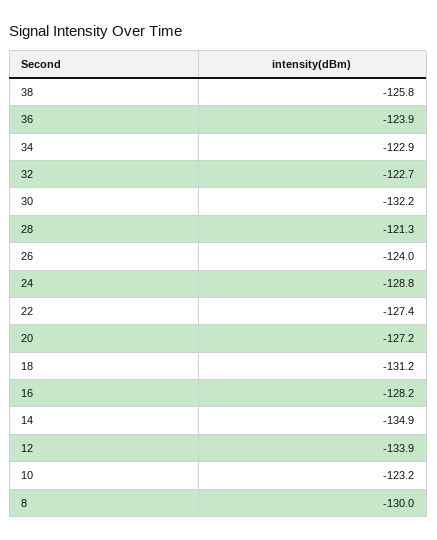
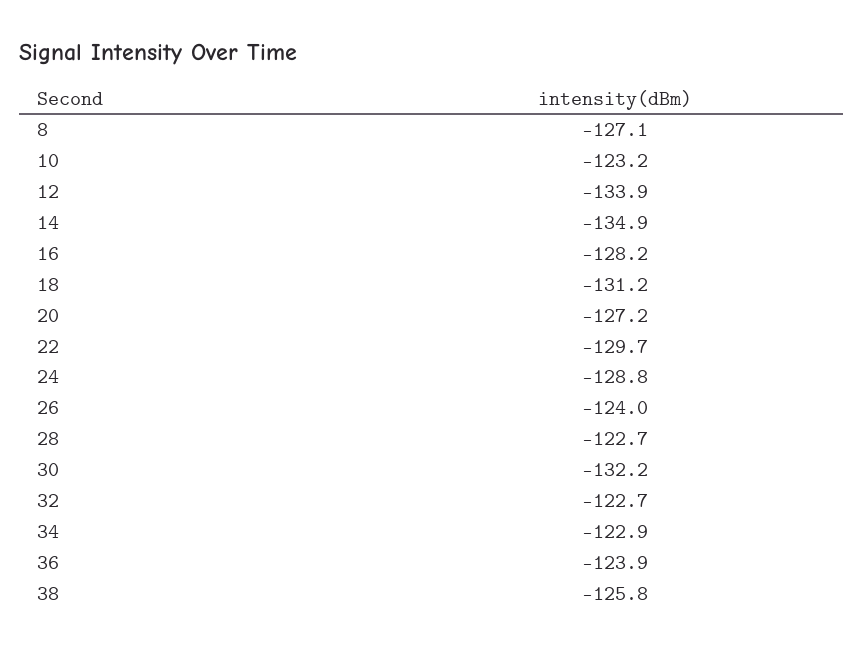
28: -121.3 -> -122.7
22: -127.4 -> -129.7
8: -130 -> -127.1

